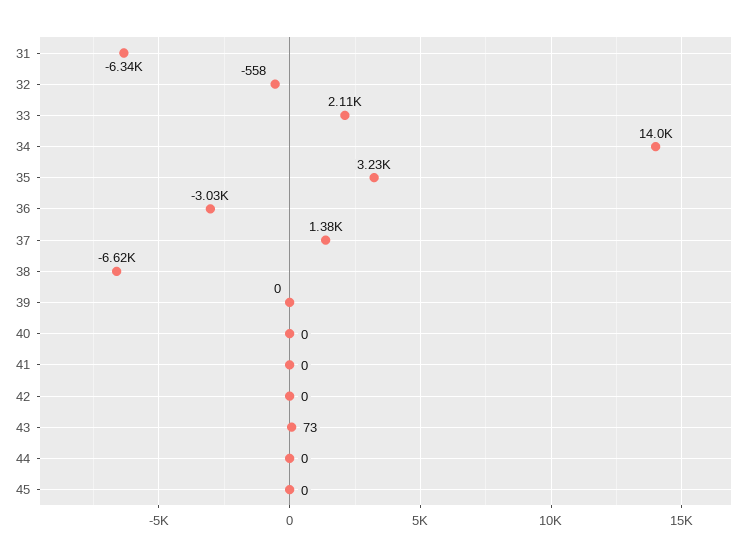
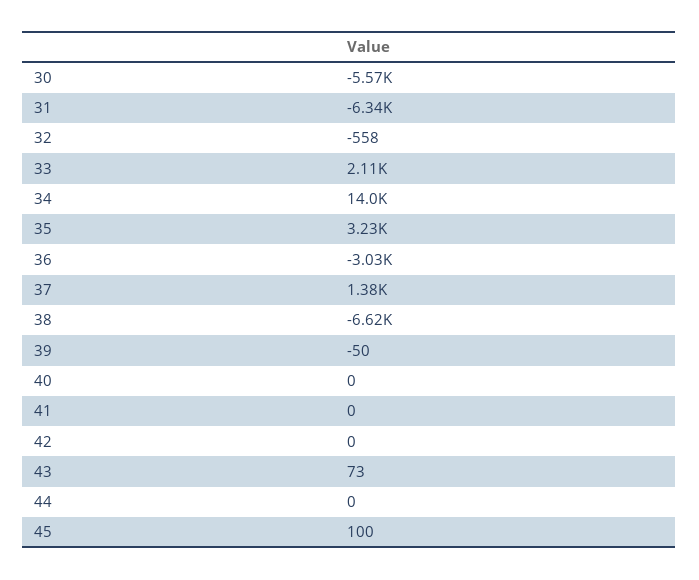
39: 0 -> -50
45: 0 -> 100
30: none -> -5570

